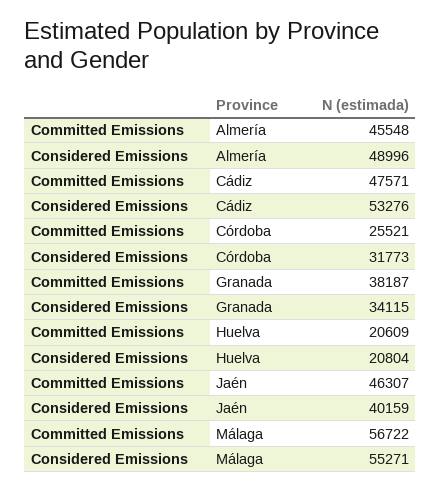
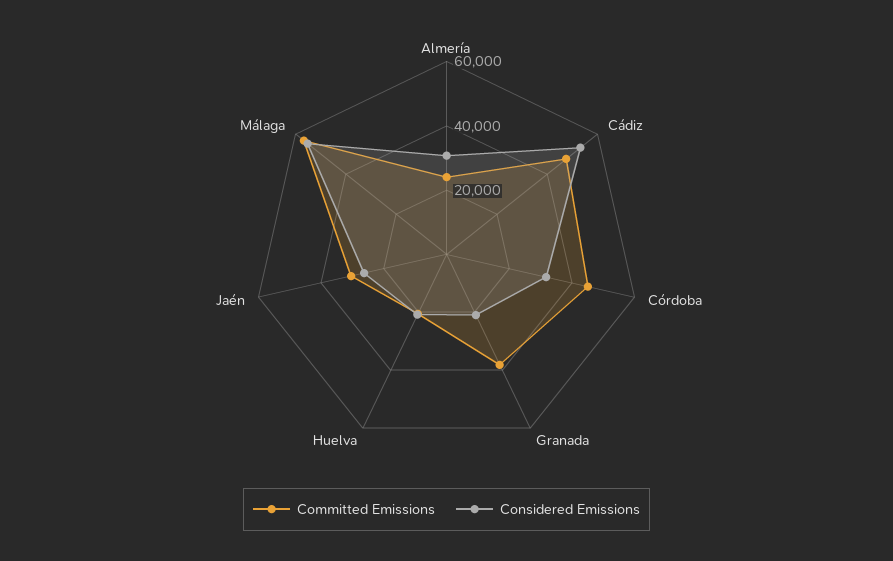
Committed Emissions, Almería: 45548 -> 25000
Considered Emissions, Almería: 48996 -> 30000
Committed Emissions, Córdoba: 25521 -> 45000
Considered Emissions, Granada: 34115 -> 20000
Committed Emissions, Jaén: 46307 -> 30000
Considered Emissions, Jaén: 40159 -> 25000

